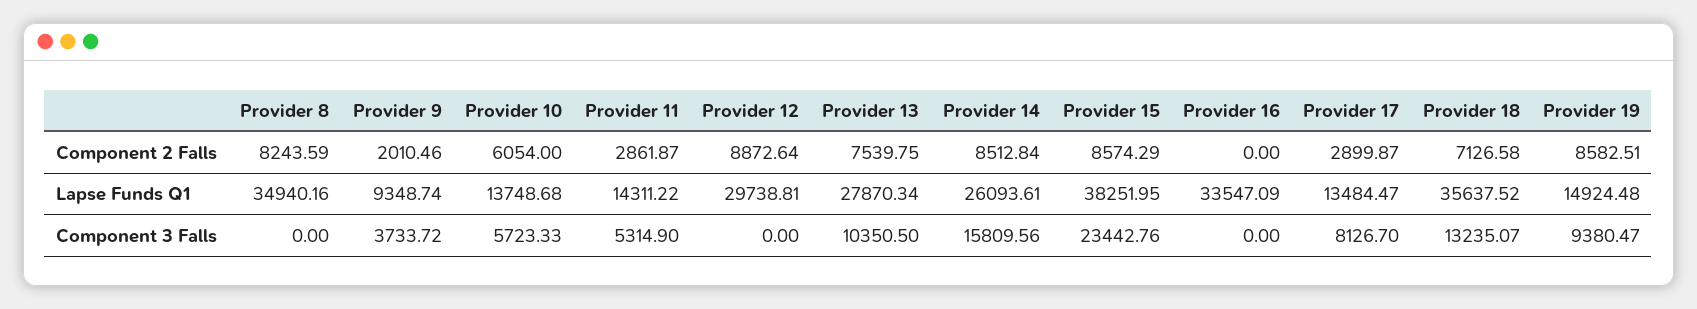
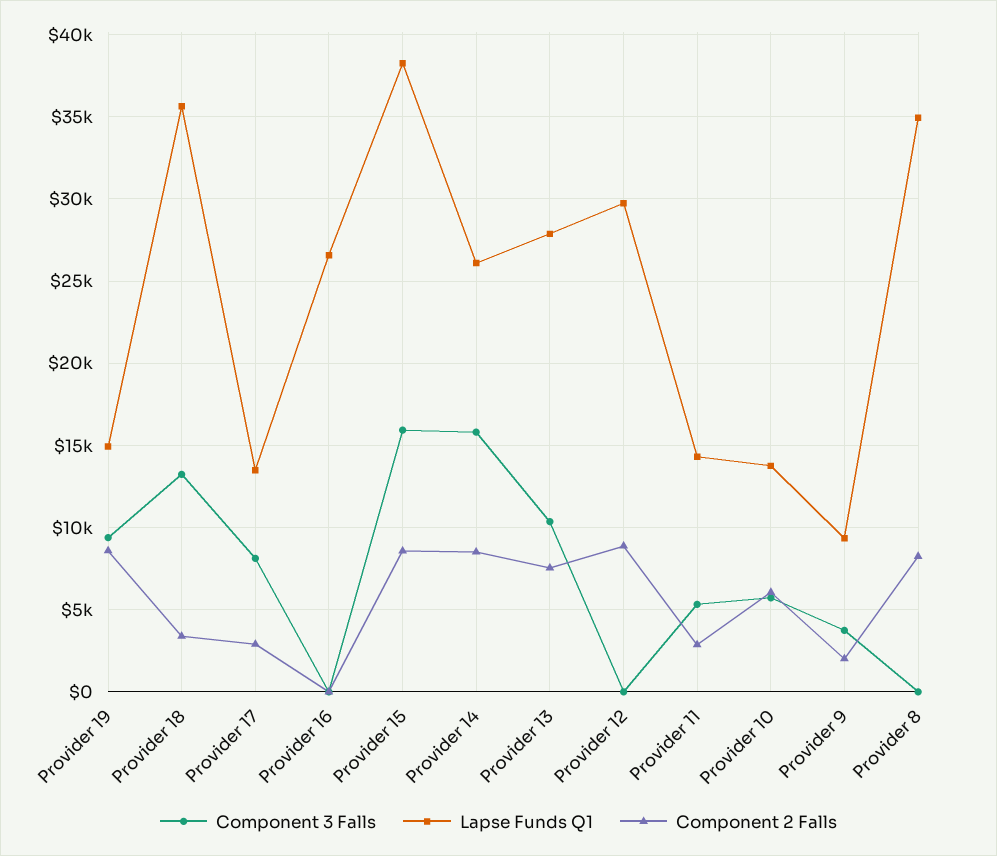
Component 2 Falls, Provider 18: 7126.58 -> 3500
Lapse Funds Q1, Provider 16: 33547.09 -> 26500
Component 3 Falls, Provider 15: 23442.76 -> 16000

